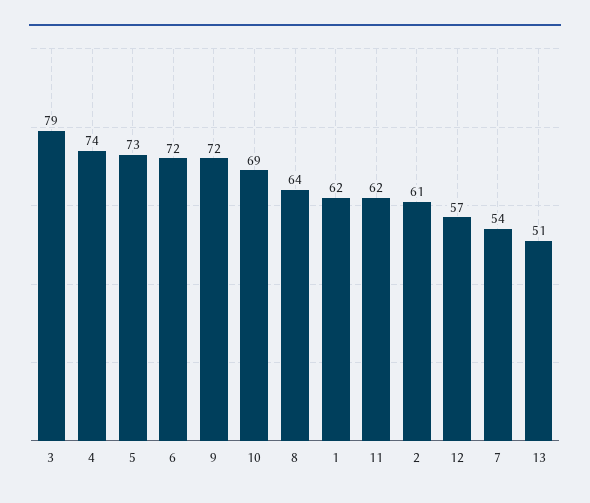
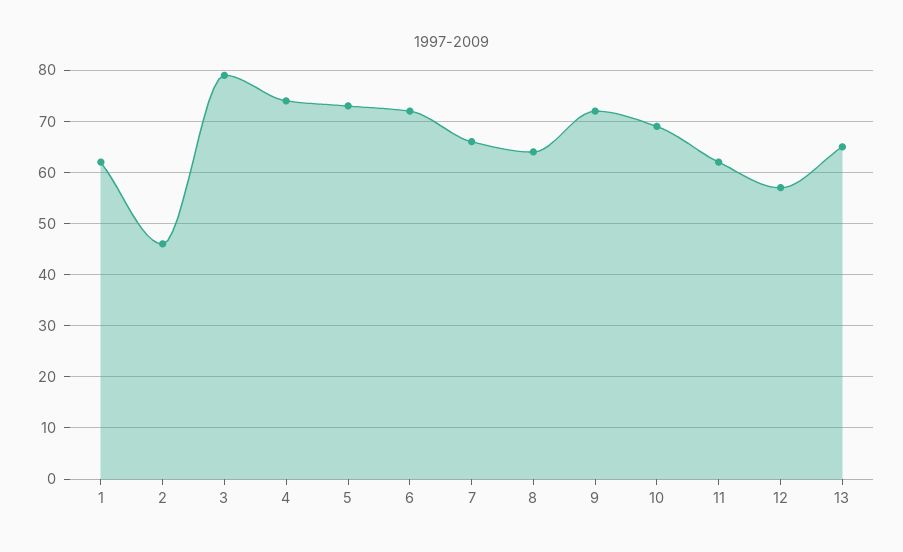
2: 61 -> 45
7: 54 -> 65
13: 51 -> 65

